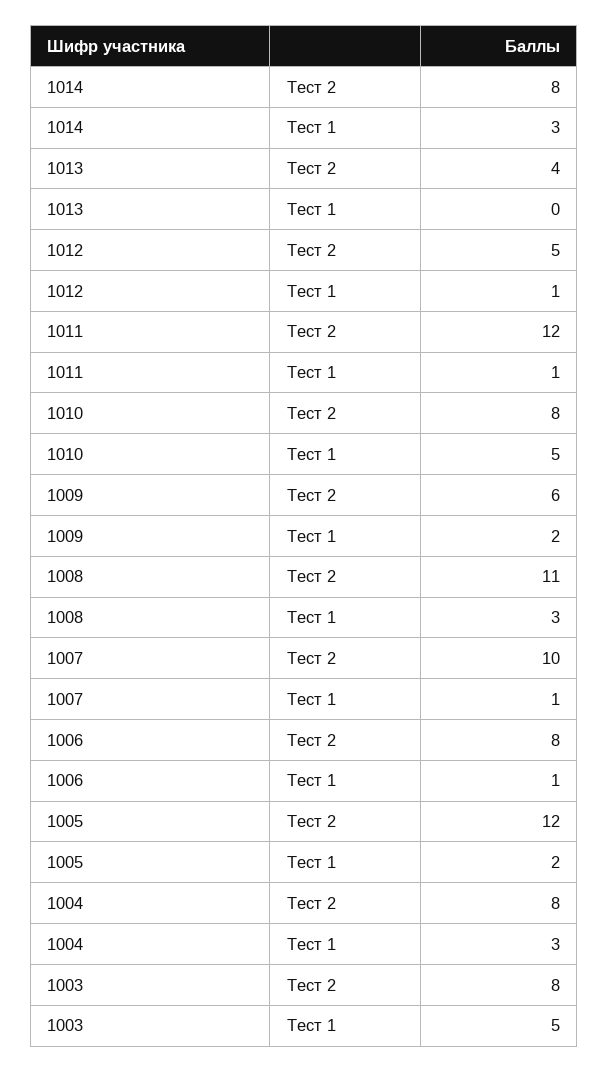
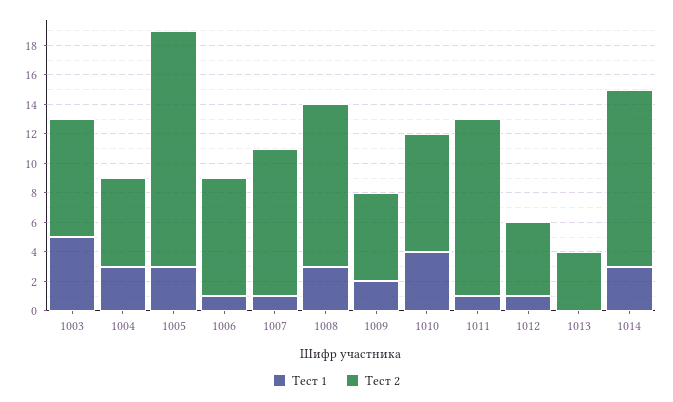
Тест 2, 1014: 8 -> 12
Тест 1, 1010: 5 -> 4
Тест 2, 1005: 12 -> 16
Тест 1, 1005: 2 -> 3
Тест 2, 1004: 8 -> 6

